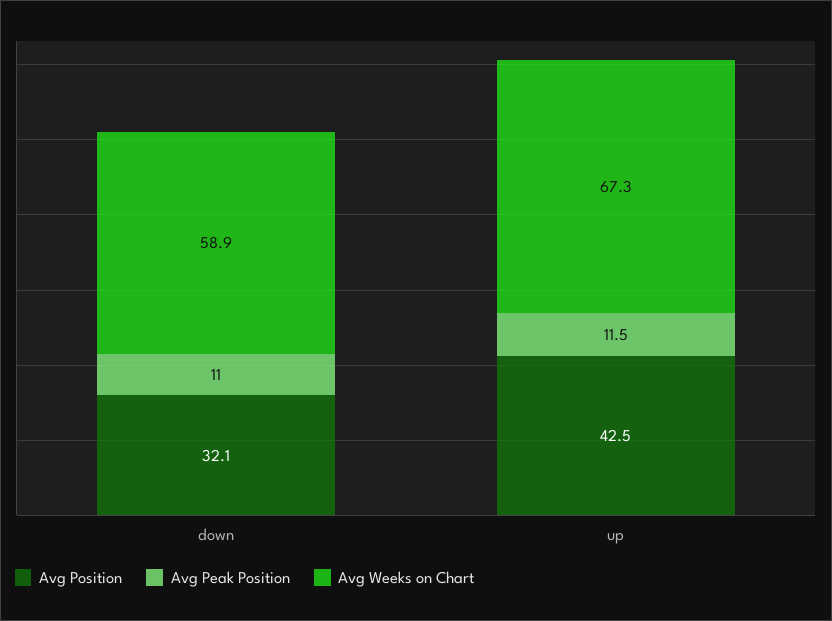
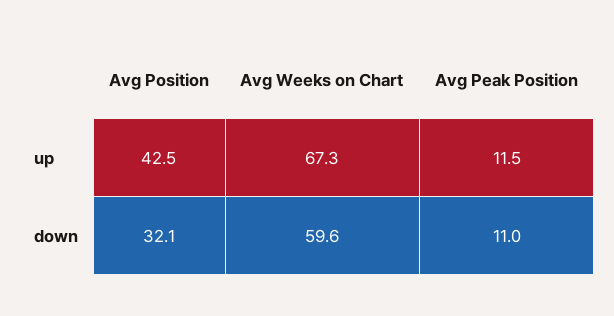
Avg Weeks on Chart, down: 58.9 -> 59.6

